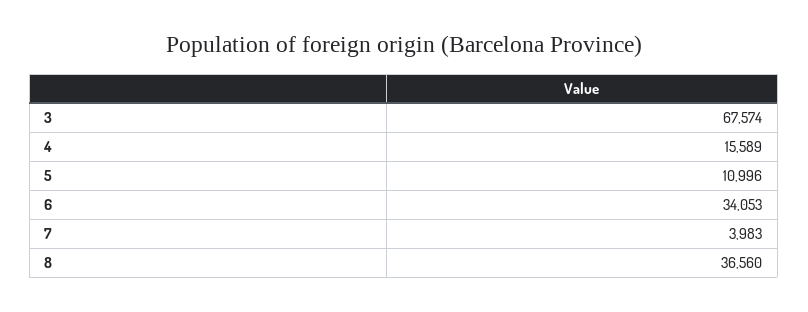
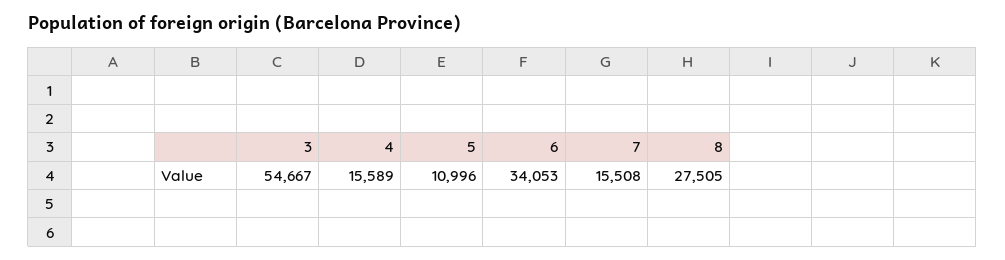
3: 67574 -> 54667
7: 3983 -> 15508
8: 36560 -> 27505

